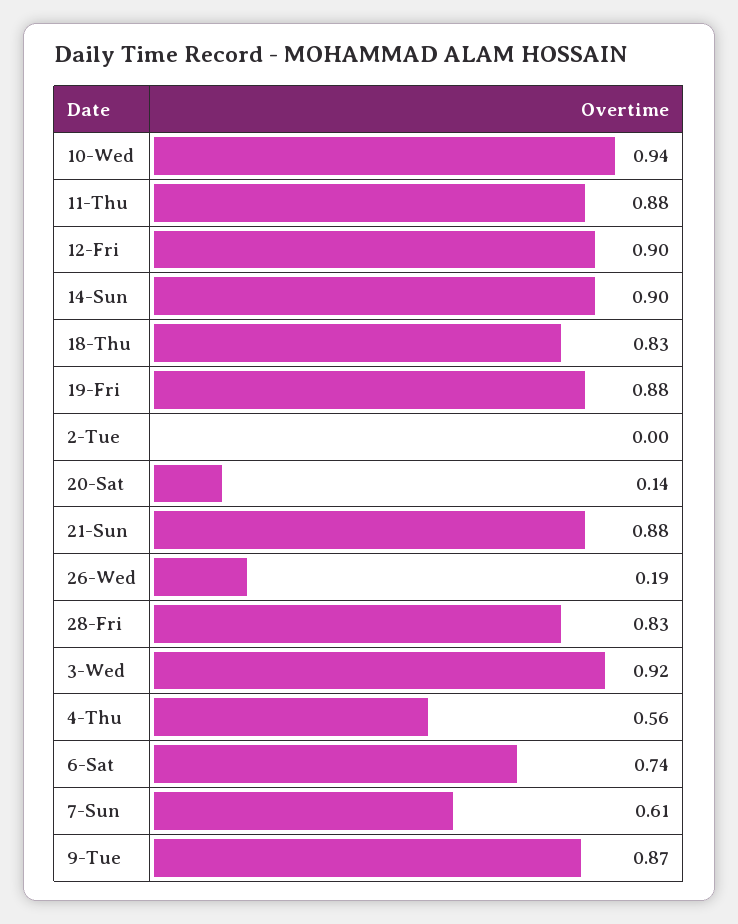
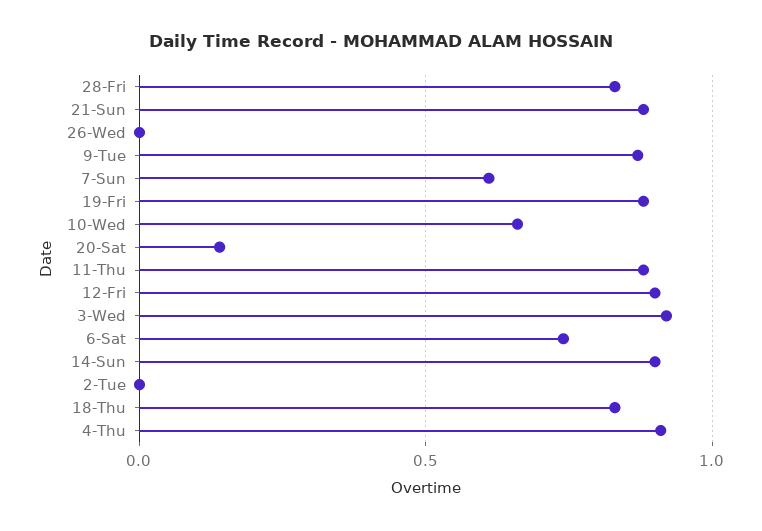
10-Wed: 0.94 -> 0.65
26-Wed: 0.19 -> 0
4-Thu: 0.56 -> 0.9

